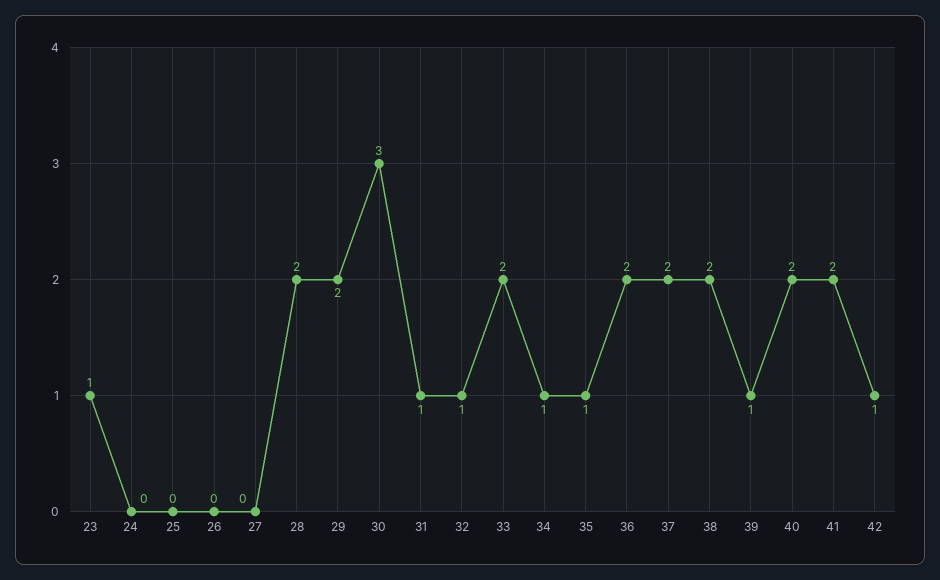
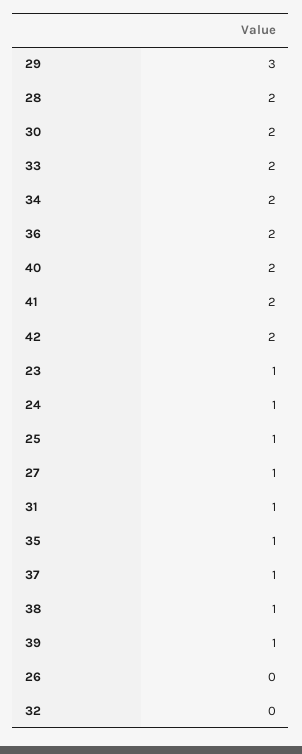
24: 0 -> 1
25: 0 -> 1
27: 0 -> 1
29: 2 -> 3
30: 3 -> 2
32: 1 -> 0
34: 1 -> 2
37: 2 -> 1
38: 2 -> 1
42: 1 -> 2

